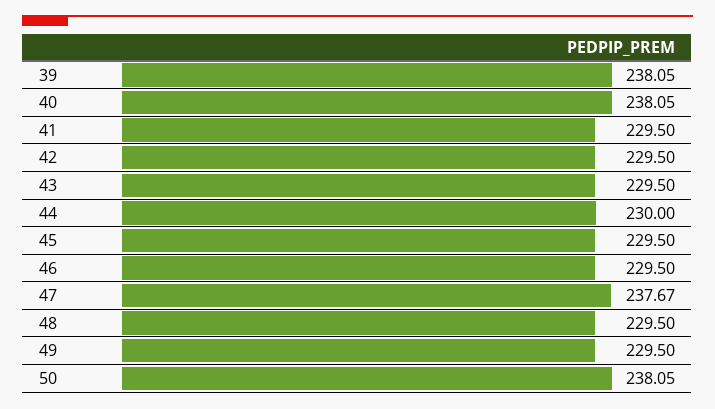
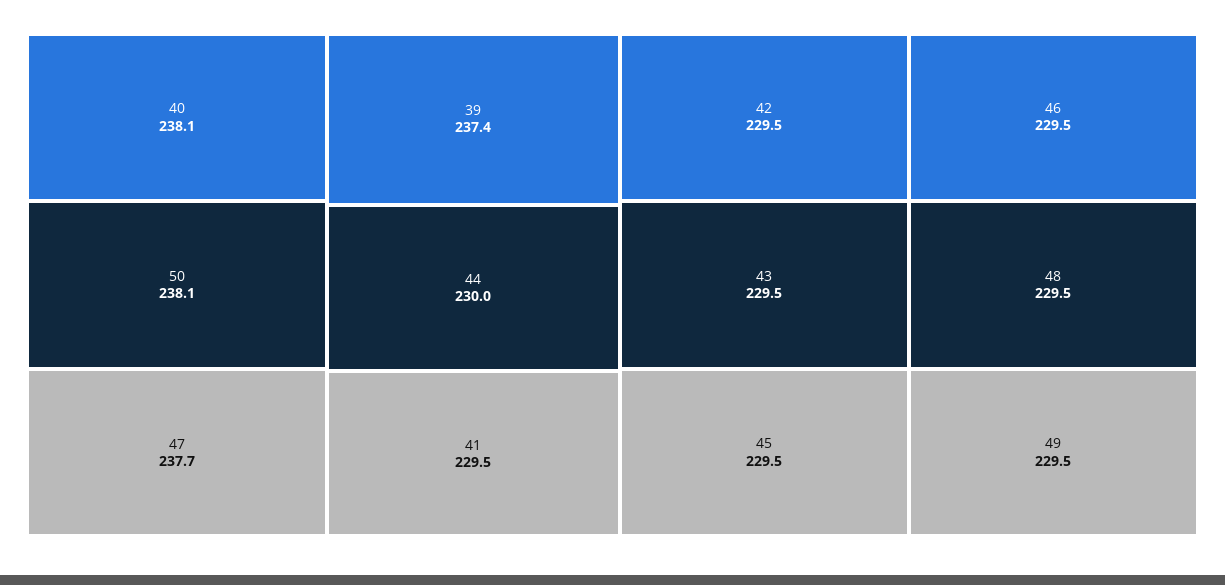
39: 238.05 -> 237.4

